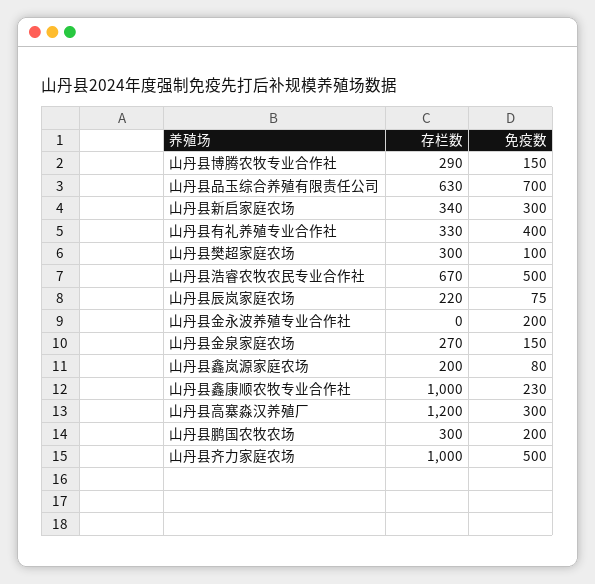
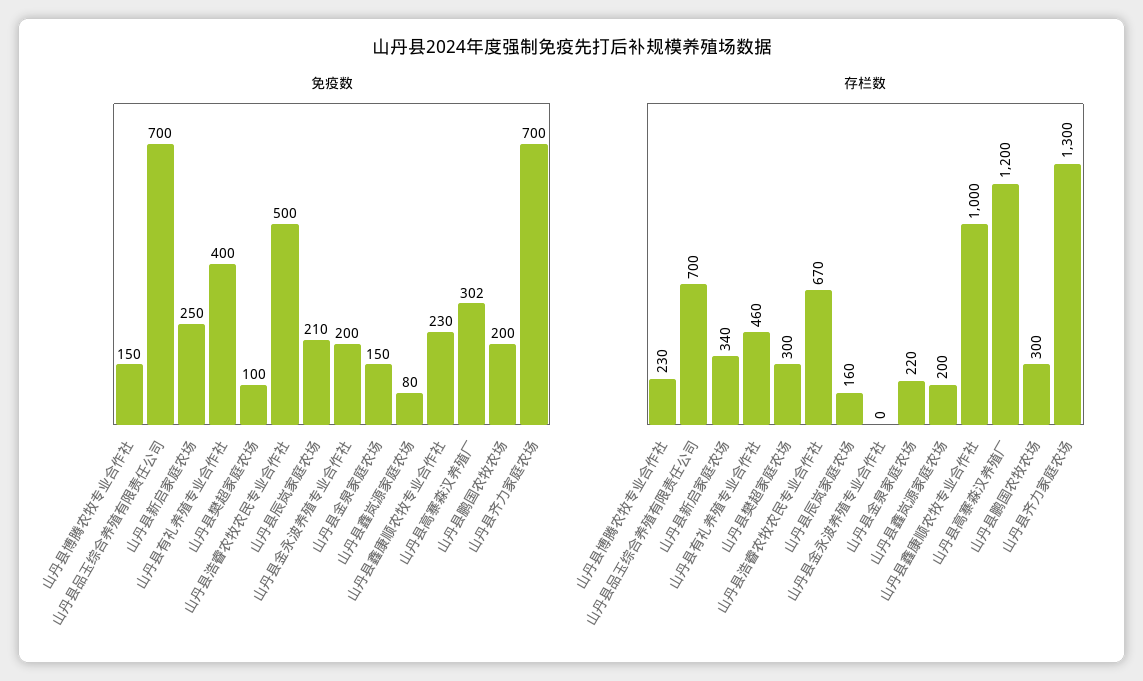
存栏数, 山丹县博腾农牧专业合作社: 290 -> 230
存栏数, 山丹县品玉综合养殖有限责任公司: 630 -> 700
免疫数, 山丹县新启家庭农场: 300 -> 250
存栏数, 山丹县有礼养殖专业合作社: 330 -> 460
存栏数, 山丹县辰岚家庭农场: 220 -> 160
免疫数, 山丹县辰岚家庭农场: 75 -> 210
存栏数, 山丹县金泉家庭农场: 270 -> 220
免疫数, 山丹县高寨淼汉养殖厂: 300 -> 302
存栏数, 山丹县齐力家庭农场: 1000 -> 1300
免疫数, 山丹县齐力家庭农场: 500 -> 700

